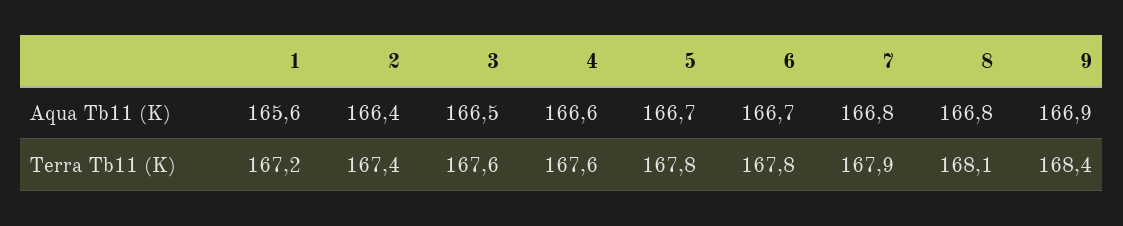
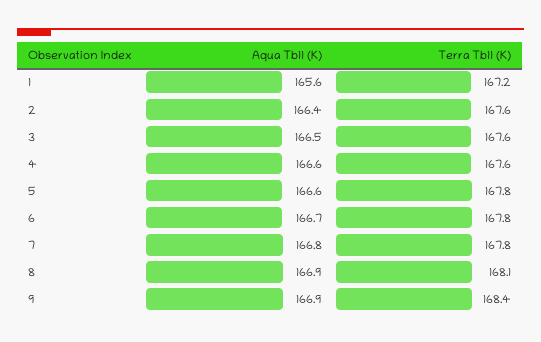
5, Aqua Tb11 (K): 166.7 -> 166.6
8, Aqua Tb11 (K): 166.8 -> 166.9
2, Terra Tb11 (K): 167.4 -> 167.6
7, Terra Tb11 (K): 167.9 -> 167.8

